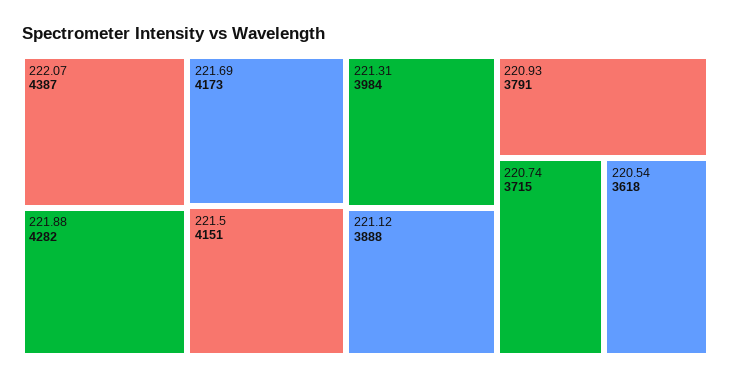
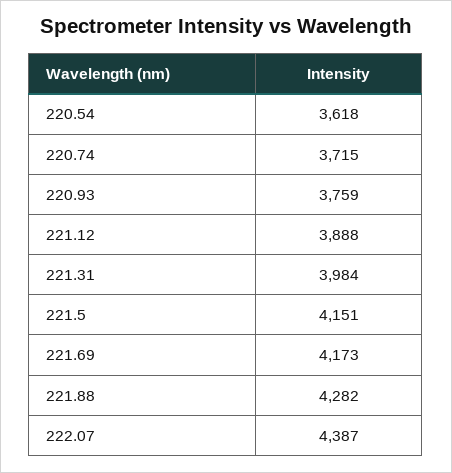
220.93: 3791 -> 3759

